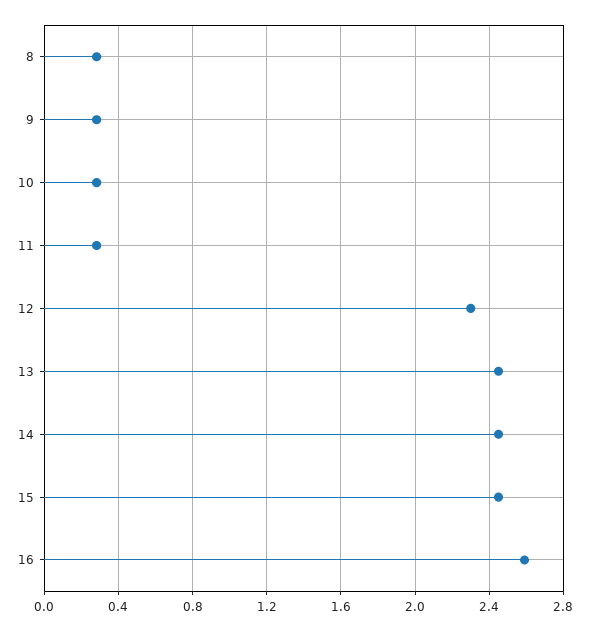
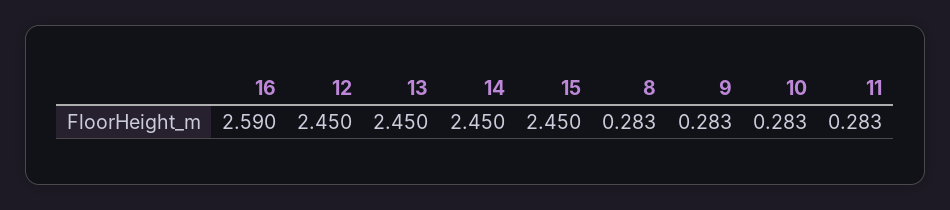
12: 2.3 -> 2.45

